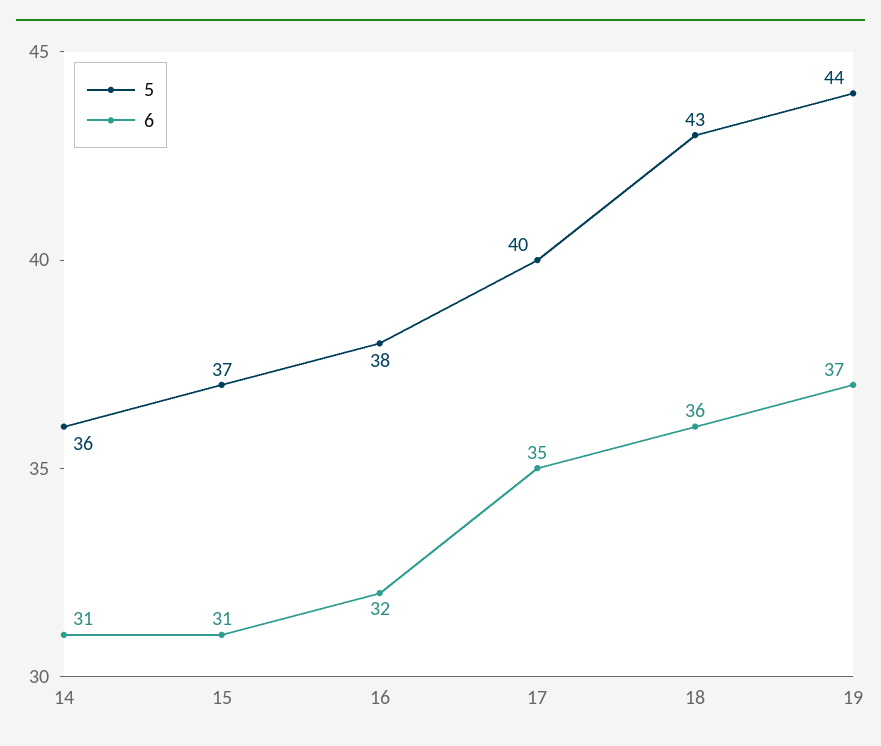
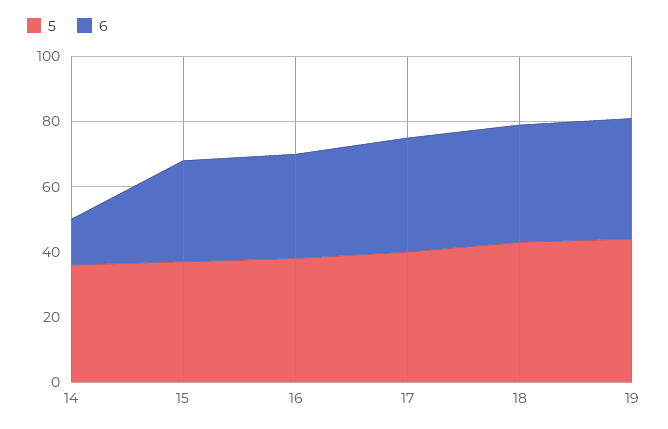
6, 14: 31 -> 15

